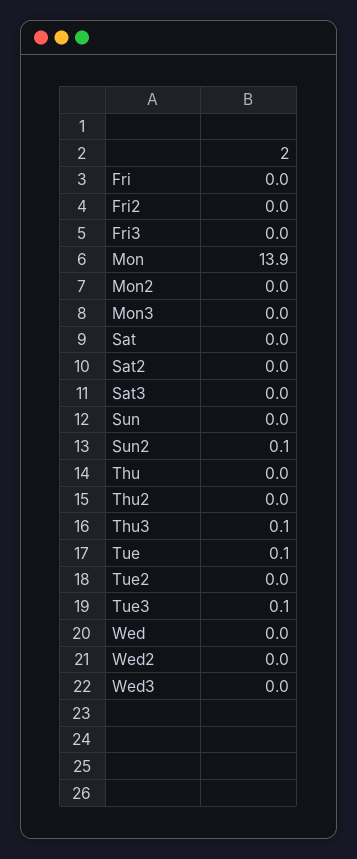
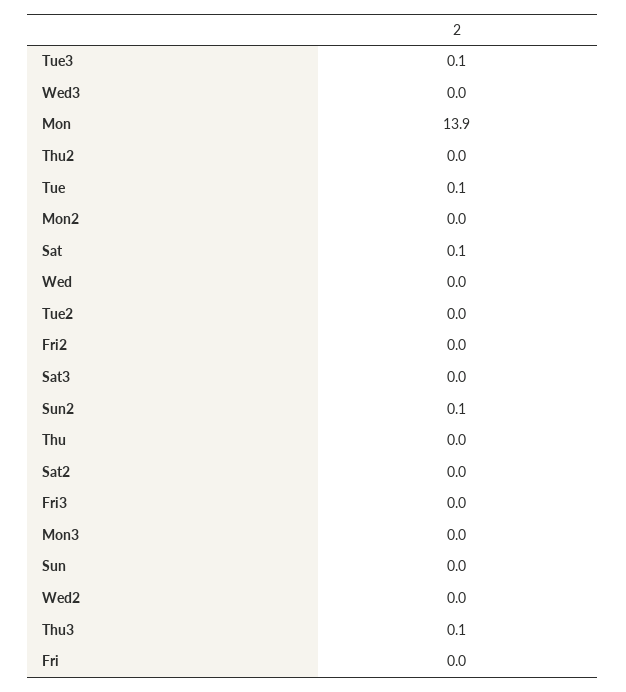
Sat: 0 -> 0.1

